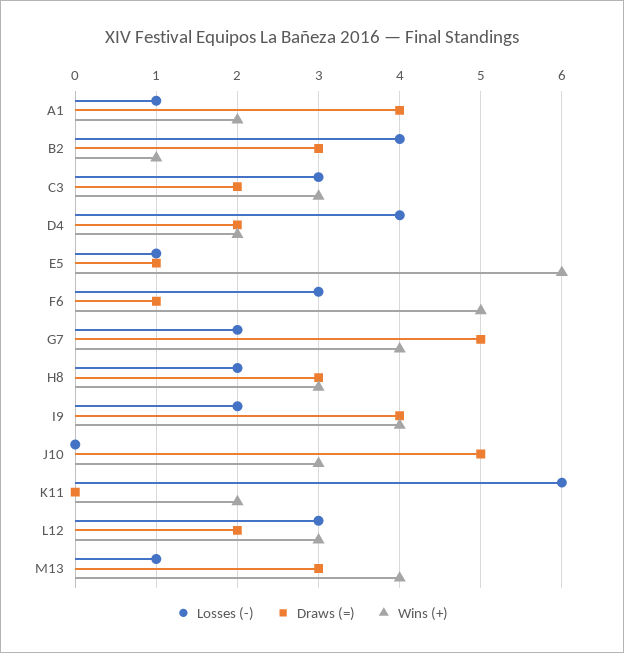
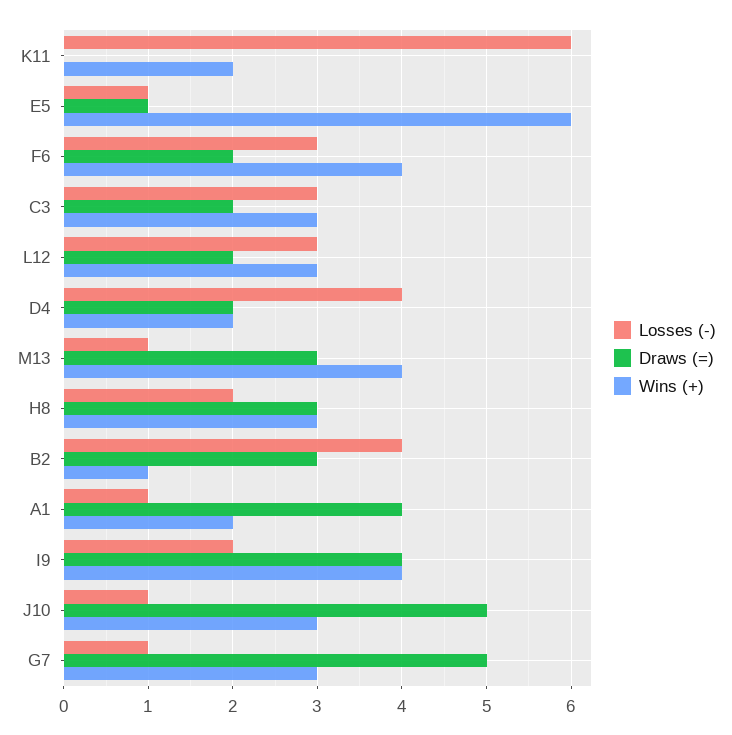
Draws (=), F6: 1 -> 2
Wins (+), F6: 5 -> 4
Losses (-), G7: 2 -> 1
Wins (+), G7: 4 -> 3
Losses (-), J10: 0 -> 1

